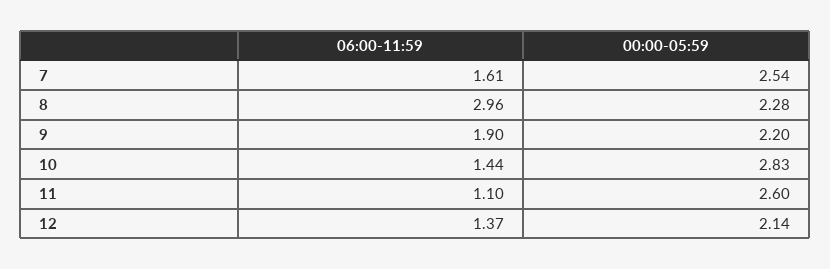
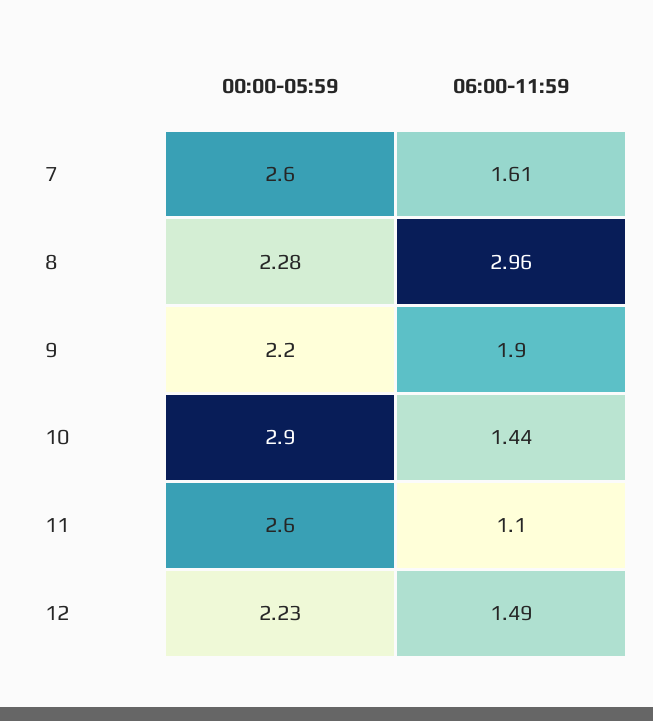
00:00-05:59, 7: 2.54 -> 2.6
00:00-05:59, 10: 2.83 -> 2.9
06:00-11:59, 12: 1.37 -> 1.49
00:00-05:59, 12: 2.14 -> 2.23

